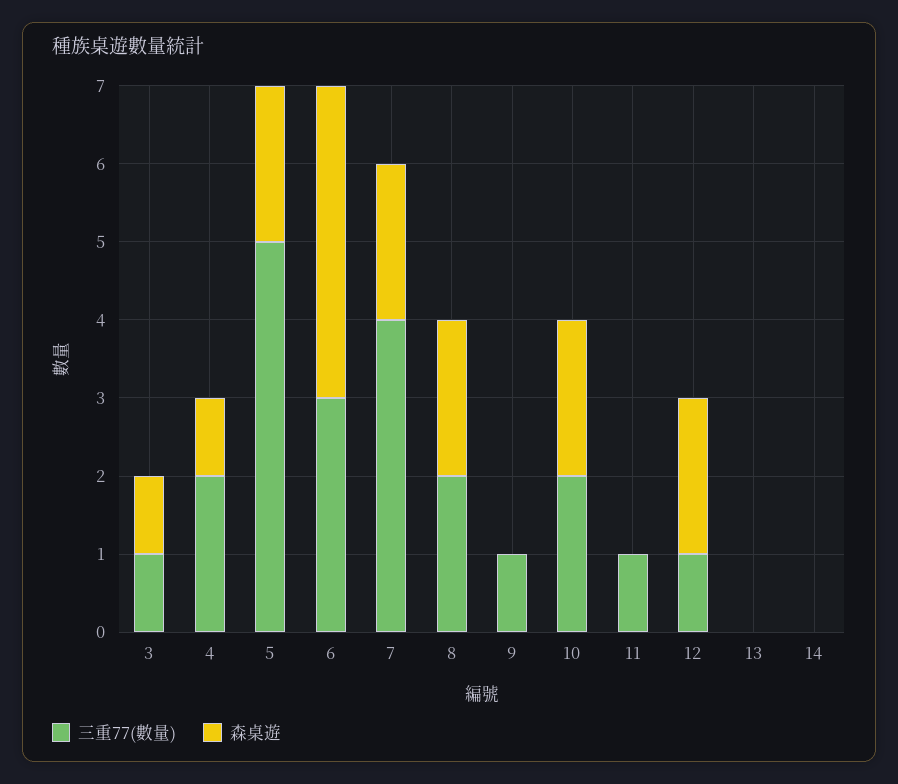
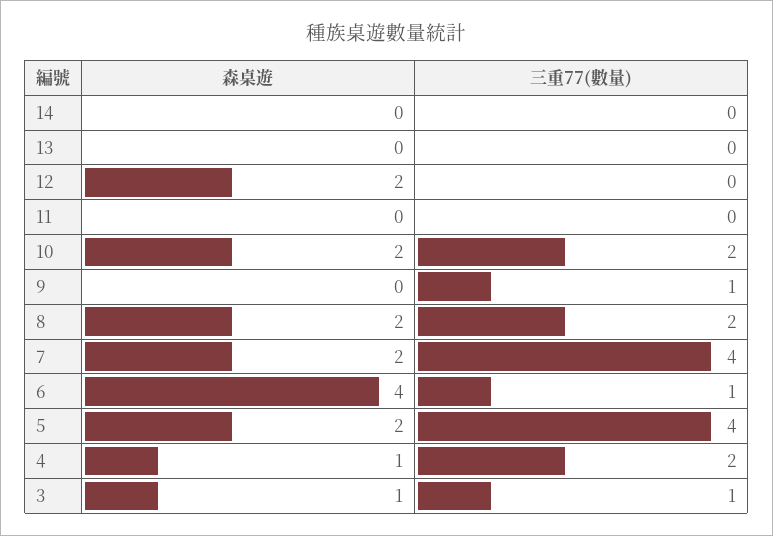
三重77(數量), 5: 5 -> 4
三重77(數量), 6: 3 -> 1
三重77(數量), 11: 1 -> 0
三重77(數量), 12: 1 -> 0

